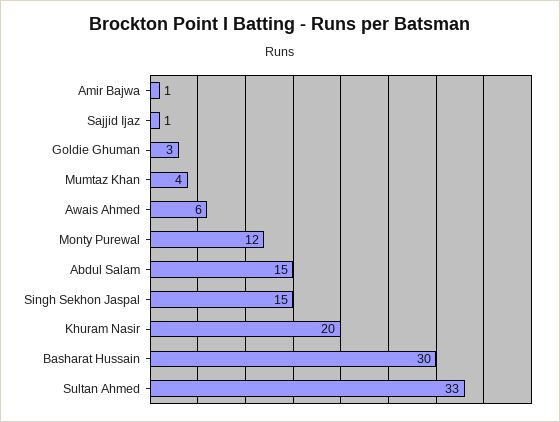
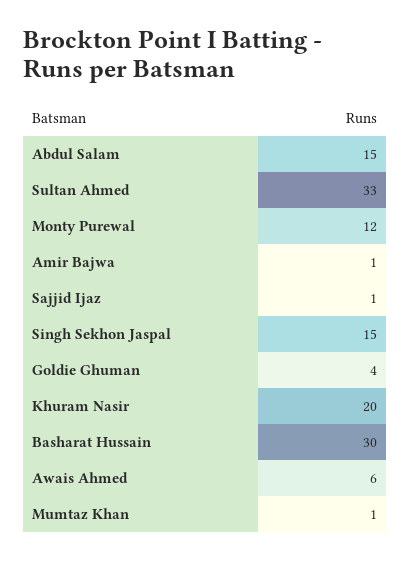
Goldie Ghuman: 3 -> 4
Mumtaz Khan: 4 -> 1

